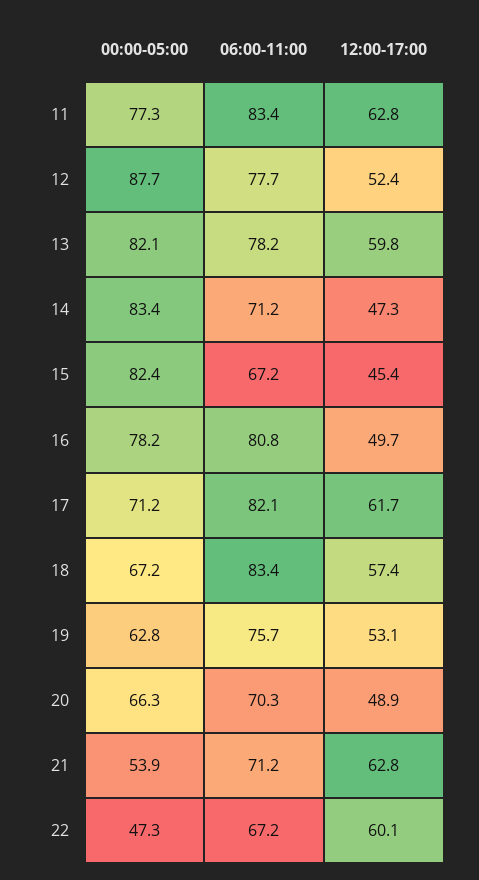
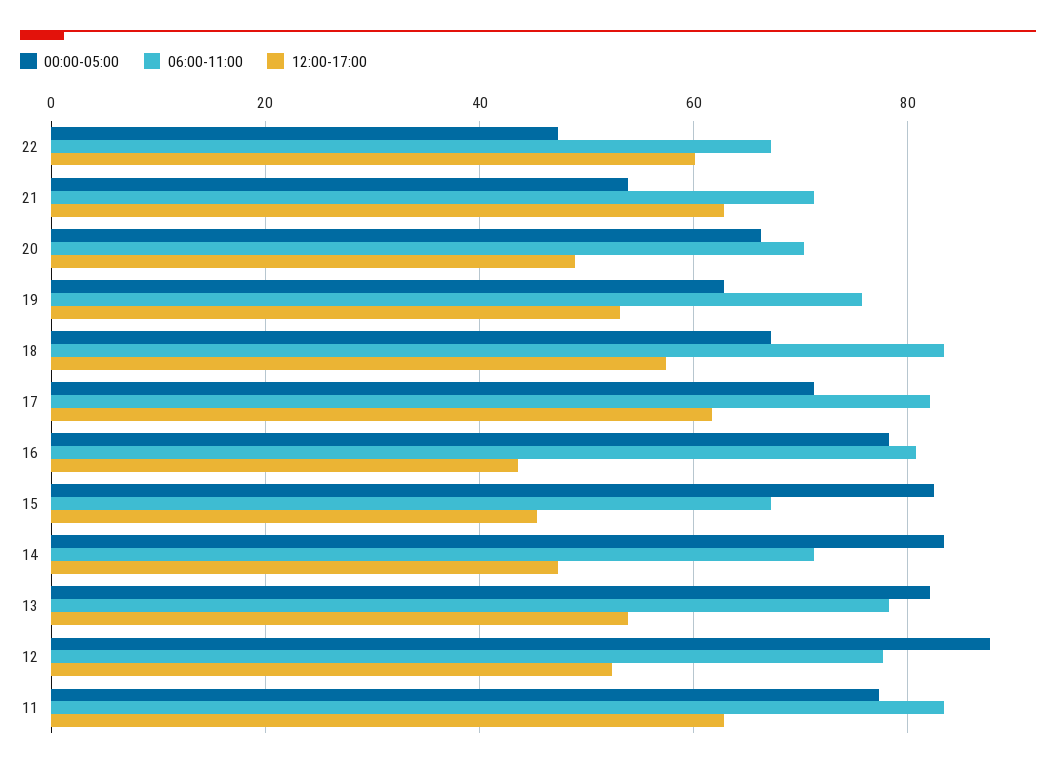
12:00-17:00, 13: 59.8 -> 54
12:00-17:00, 16: 49.7 -> 44

